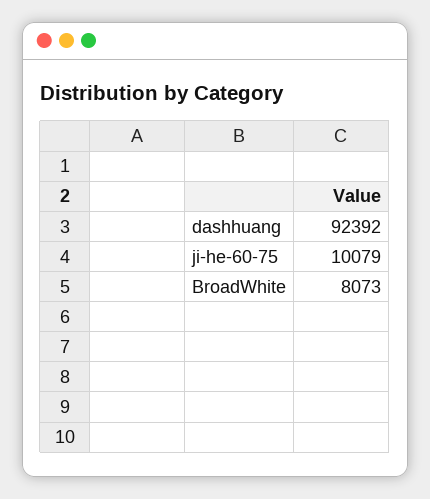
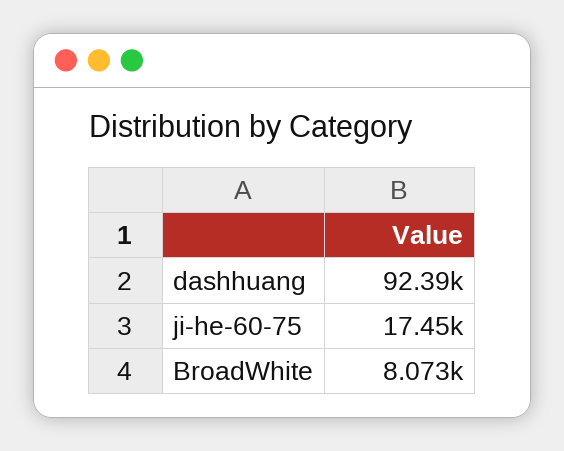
ji-he-60-75: 10079 -> 17450

